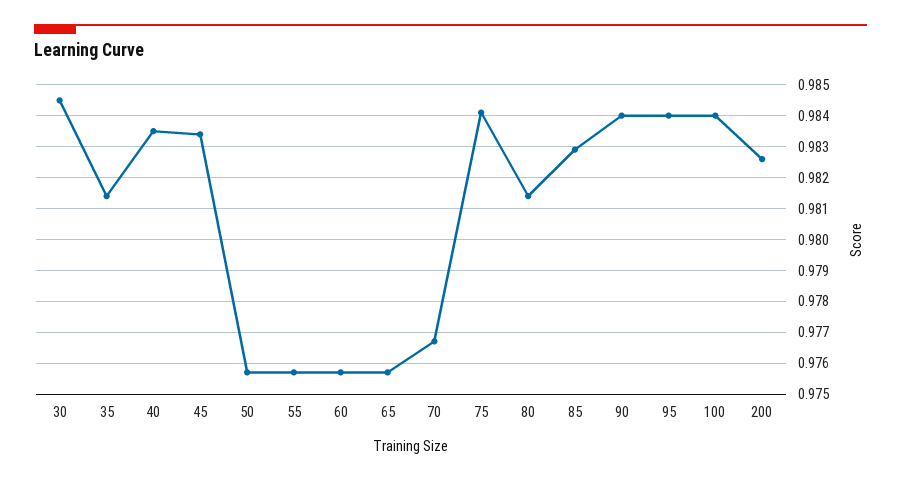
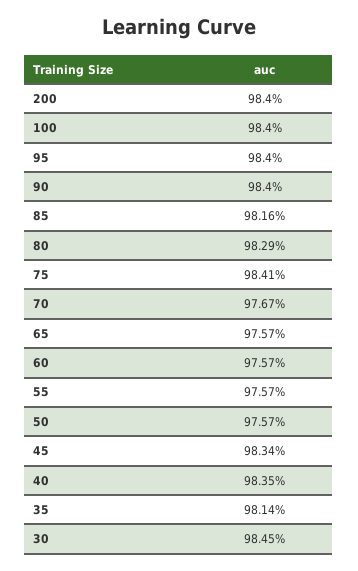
80: 0.9815 -> 0.9829
85: 0.983 -> 0.9816
200: 0.9825 -> 0.984

